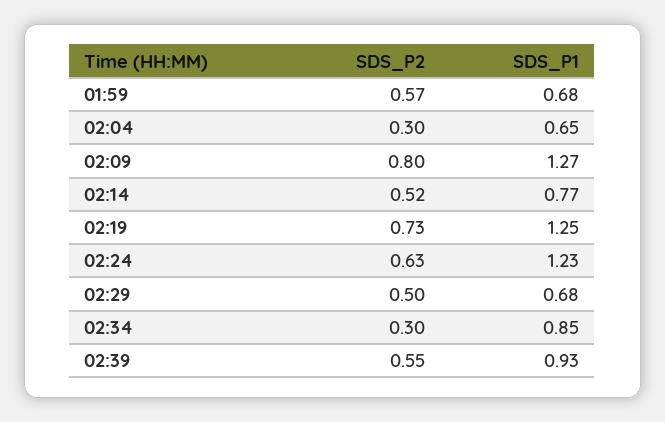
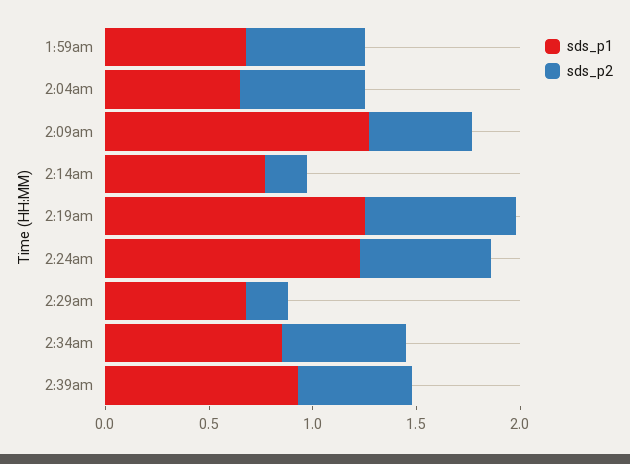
SDS_P2, 02:04: 0.3 -> 0.6
SDS_P2, 02:09: 0.8 -> 0.5
SDS_P2, 02:14: 0.52 -> 0.2
SDS_P2, 02:29: 0.5 -> 0.2
SDS_P2, 02:34: 0.3 -> 0.6

